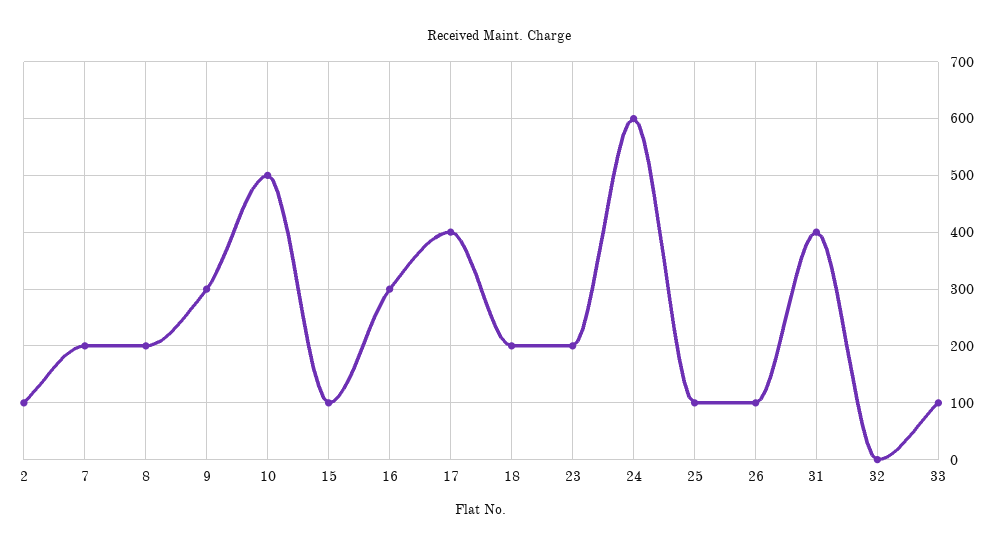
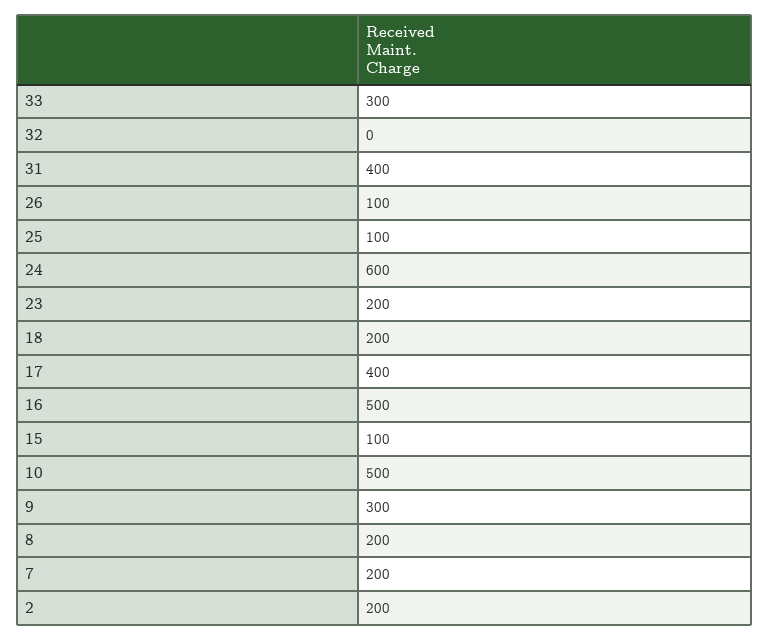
2: 100 -> 200
16: 300 -> 500
33: 100 -> 300

